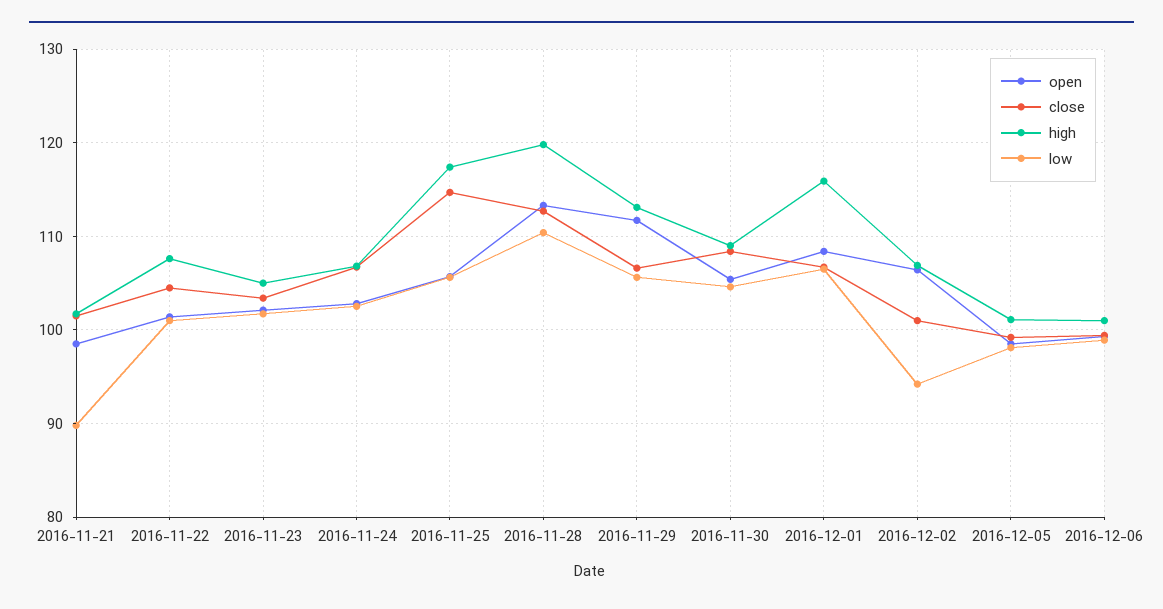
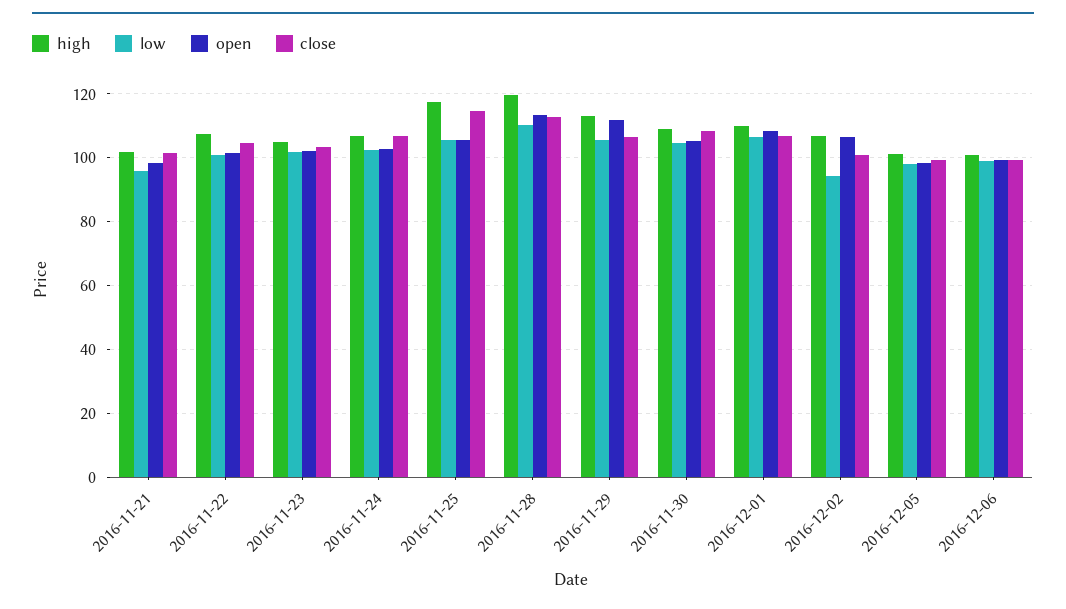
low, 2016-11-21: 90 -> 96
high, 2016-12-01: 116 -> 110

